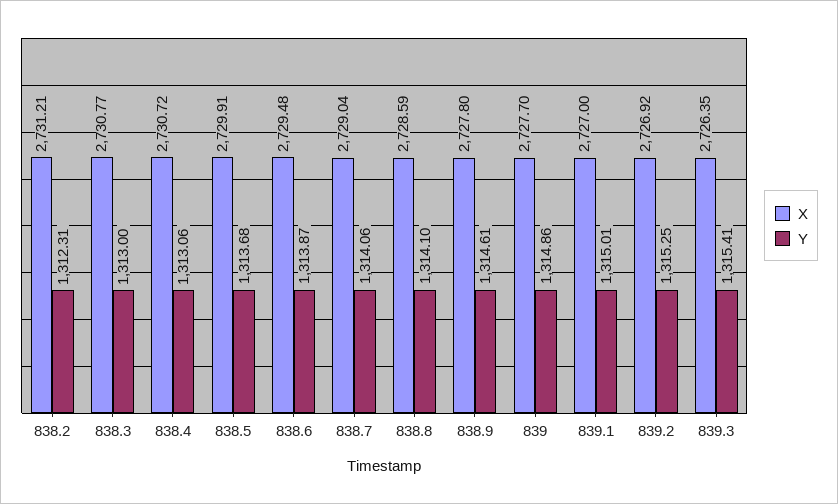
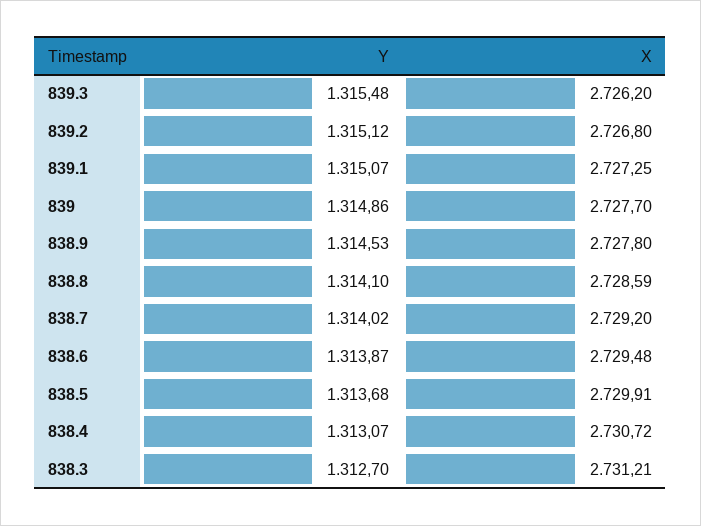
X, 838.2: 2731.21 -> none
Y, 838.2: 1312.31 -> none
X, 838.3: 2730.77 -> 2731.21
Y, 838.3: 1313 -> 1312.7
Y, 838.4: 1313.06 -> 1313.07
X, 838.7: 2729.04 -> 2729.2
Y, 838.7: 1314.06 -> 1314.02
Y, 838.9: 1314.61 -> 1314.53
X, 839.1: 2727 -> 2727.25
Y, 839.1: 1315.01 -> 1315.07
X, 839.2: 2726.92 -> 2726.8
Y, 839.2: 1315.25 -> 1315.12
X, 839.3: 2726.35 -> 2726.2
Y, 839.3: 1315.41 -> 1315.48

